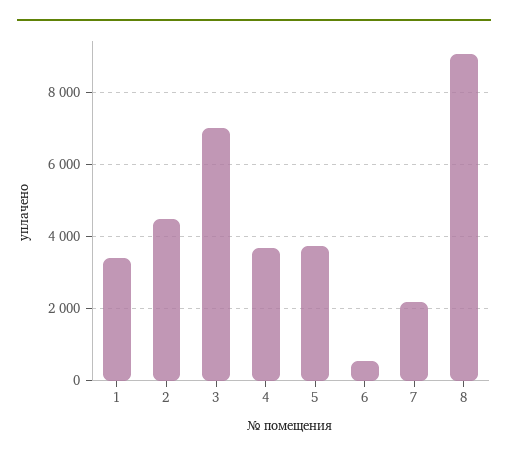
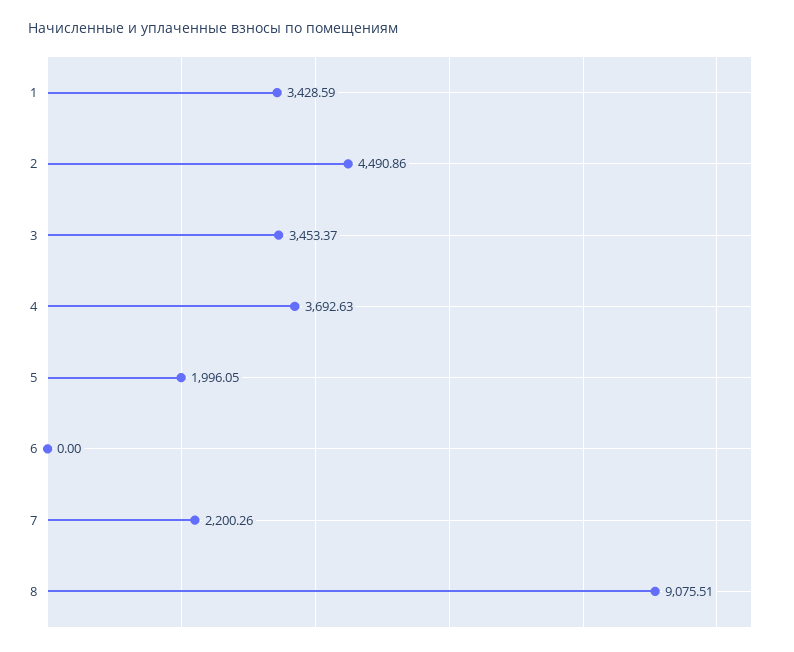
3: 7000 -> 3453.37
5: 3800 -> 1996.05
6: 600 -> 0

